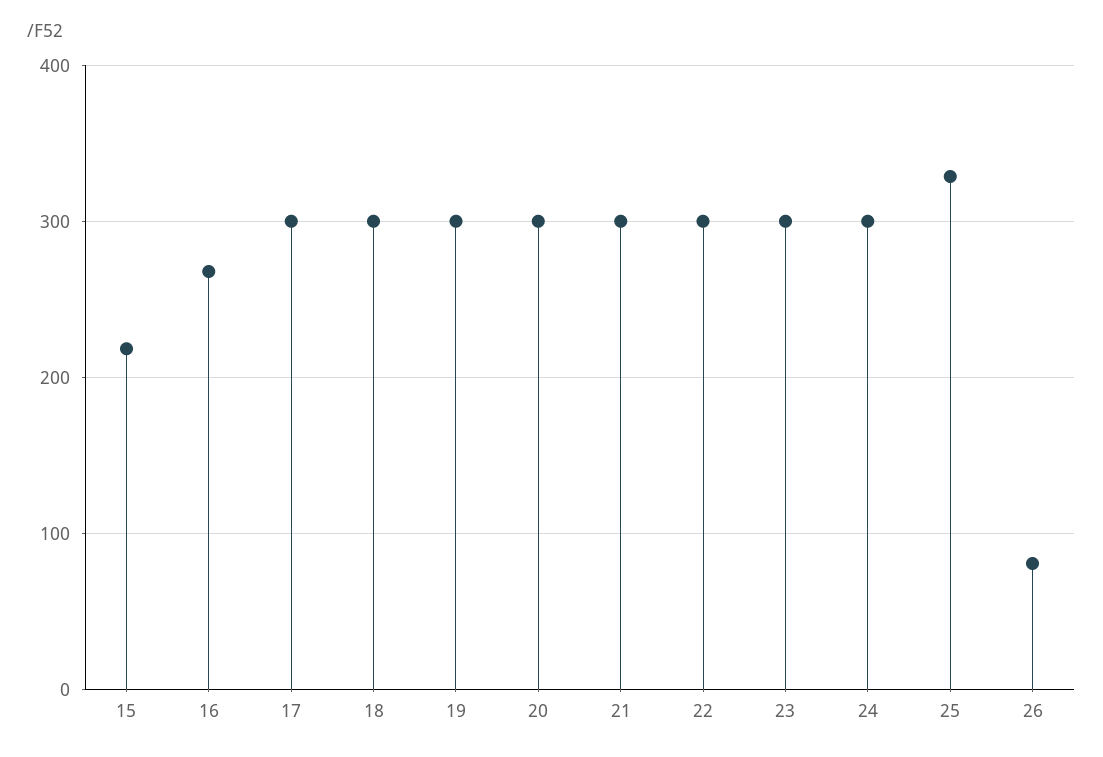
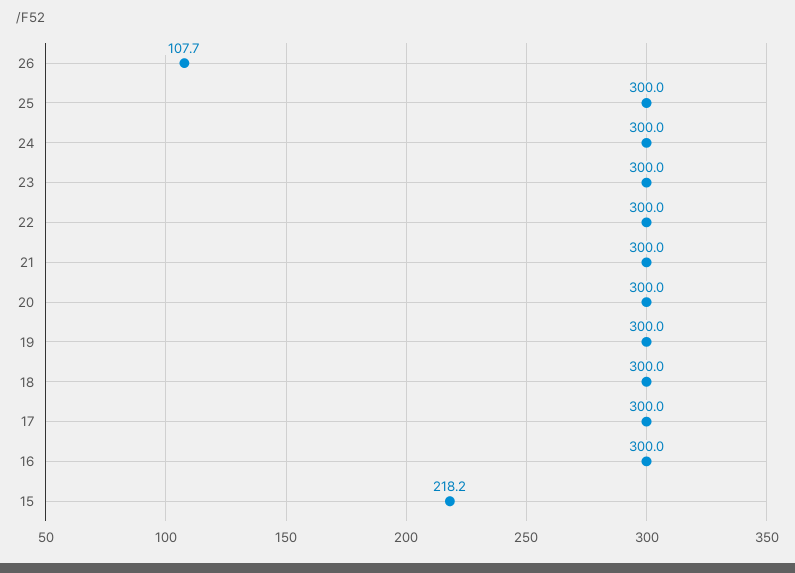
16: 270 -> 300
25: 330 -> 300
26: 80 -> 107.7

